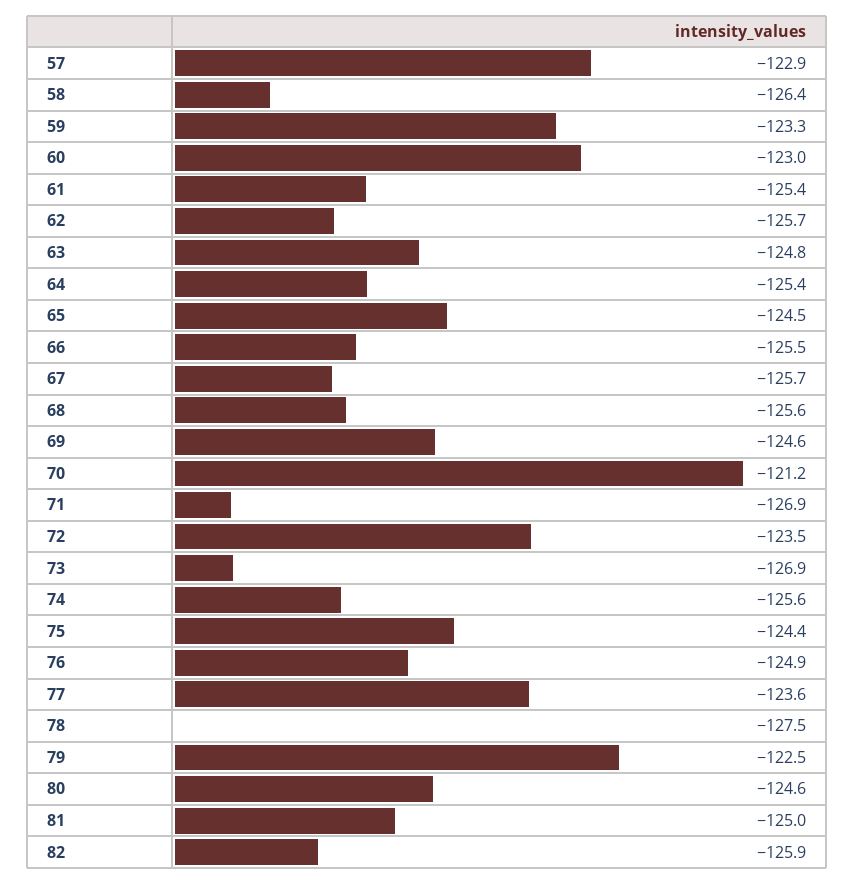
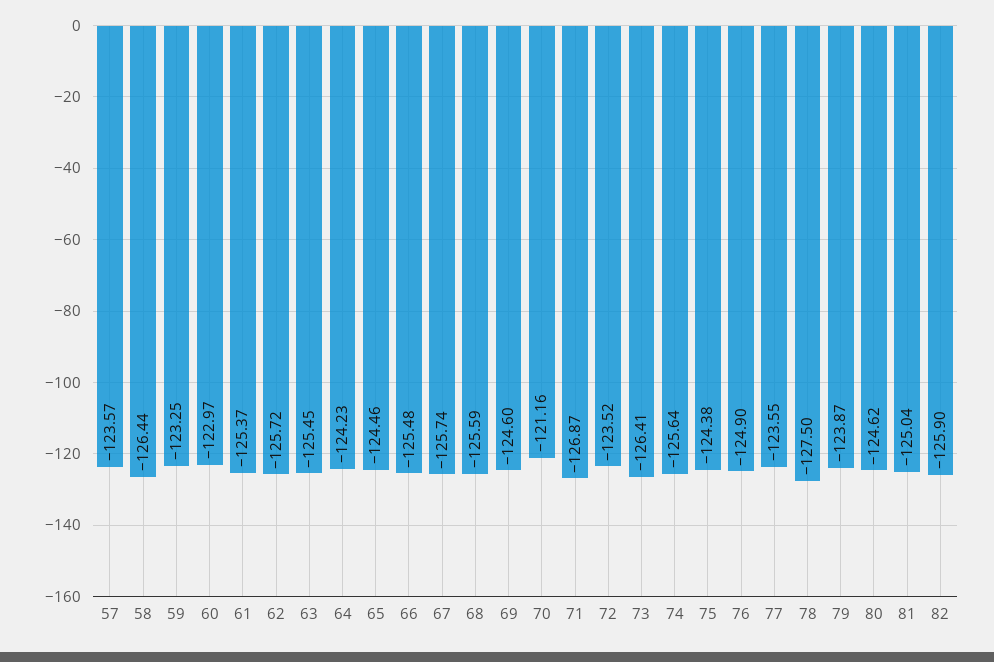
57: -122.9 -> -123.57
63: -124.8 -> -125.45
64: -125.4 -> -124.23
73: -126.9 -> -126.41
79: -122.5 -> -123.87

